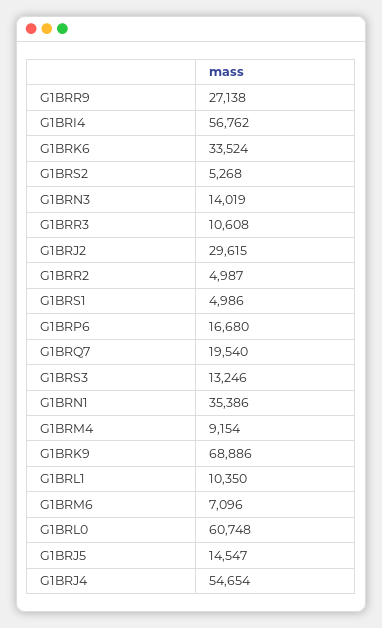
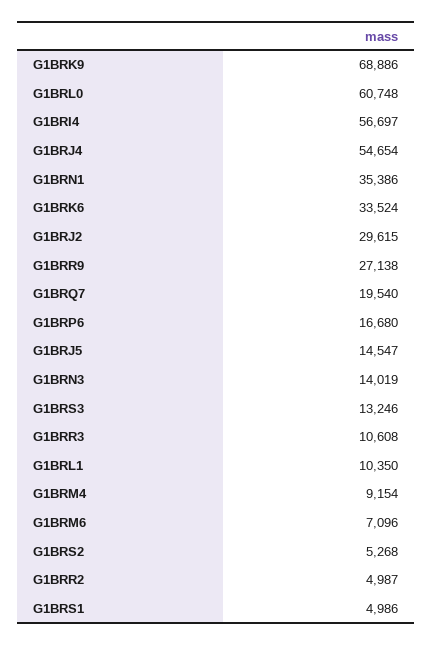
G1BRI4: 56762 -> 56697

